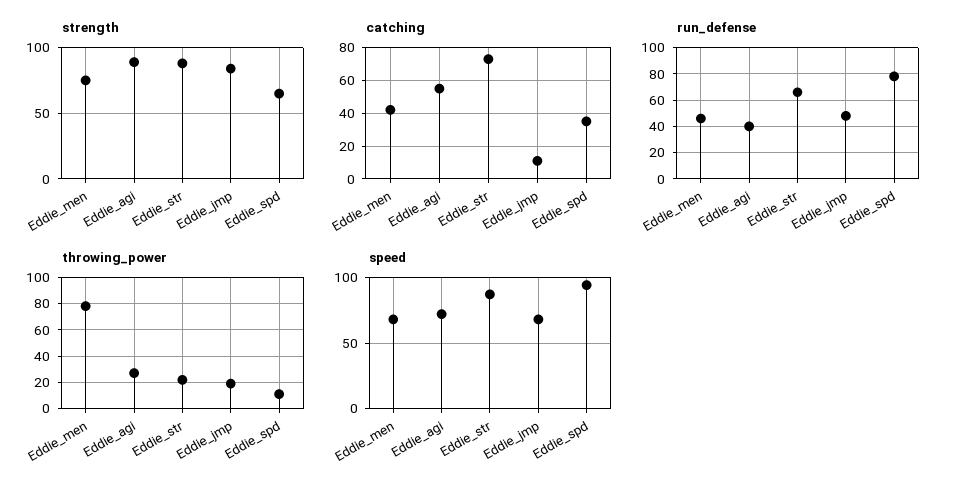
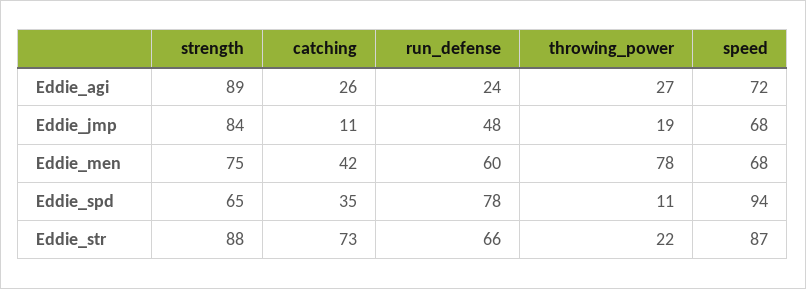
catching, Eddie_agi: 55 -> 26
run_defense, Eddie_men: 45 -> 60
run_defense, Eddie_agi: 40 -> 24

